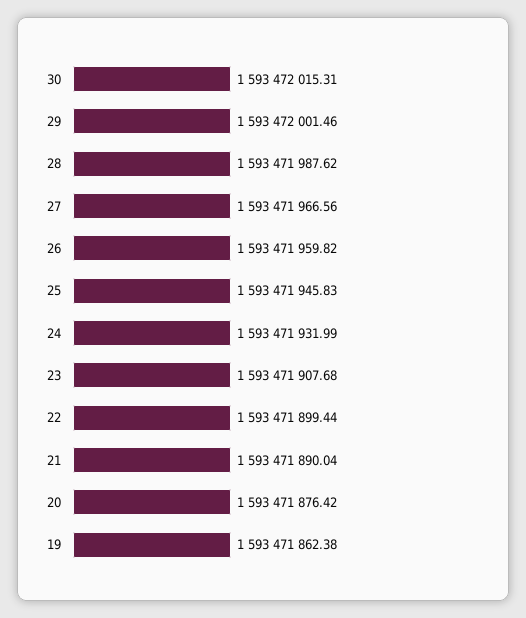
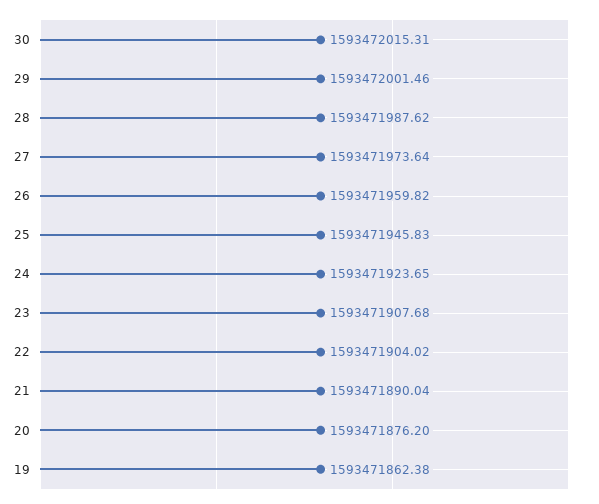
27: 1593471966.56 -> 1593471973.64
24: 1593471931.99 -> 1593471923.65
22: 1593471899.44 -> 1593471904.02
20: 1593471876.42 -> 1593471876.2

